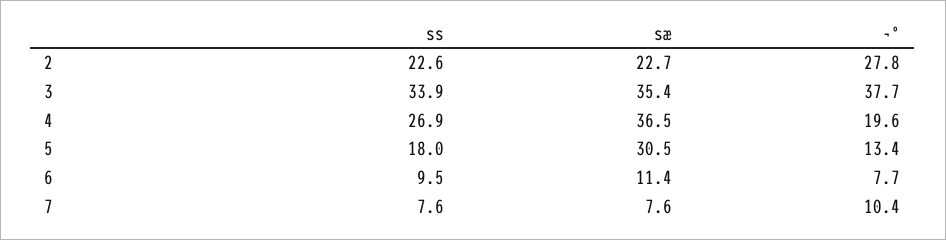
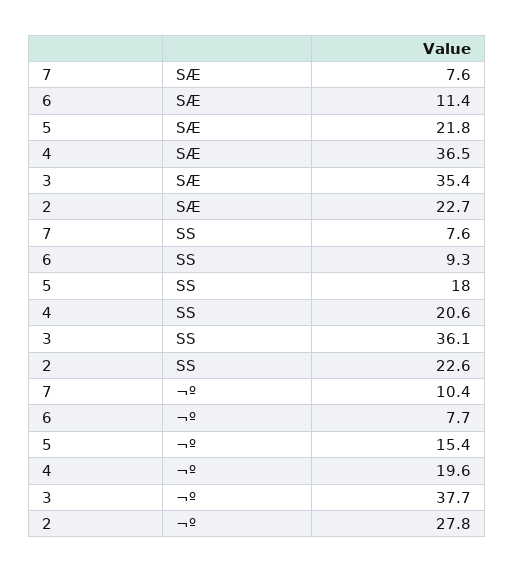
ss, 3: 33.9 -> 36.1
ss, 4: 26.9 -> 20.6
sæ, 5: 30.5 -> 21.8
¬º, 5: 13.4 -> 15.4
ss, 6: 9.5 -> 9.3

